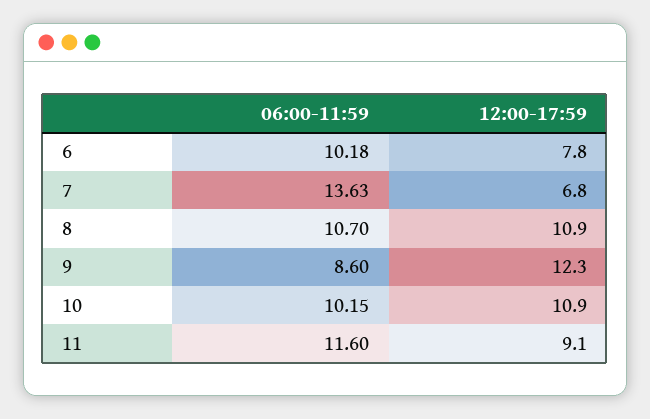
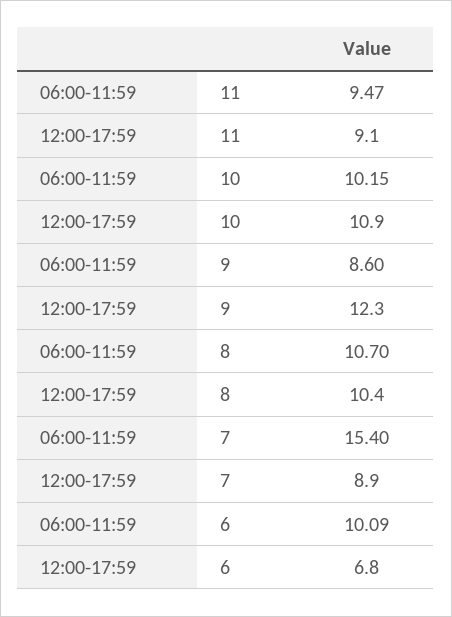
06:00-11:59, 6: 10.18 -> 10.09
12:00-17:59, 6: 7.8 -> 6.8
06:00-11:59, 7: 13.63 -> 15.4
12:00-17:59, 7: 6.8 -> 8.9
12:00-17:59, 8: 10.9 -> 10.4
06:00-11:59, 11: 11.6 -> 9.47

